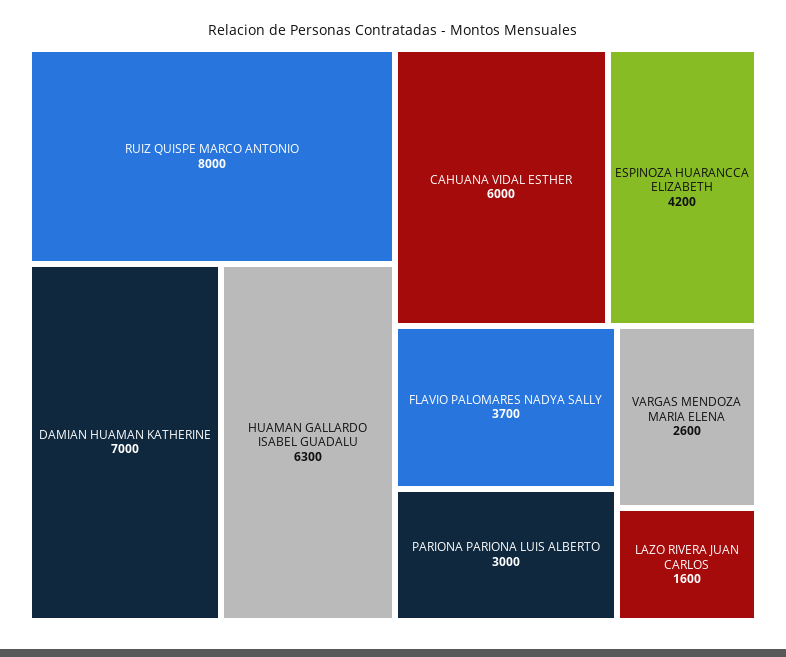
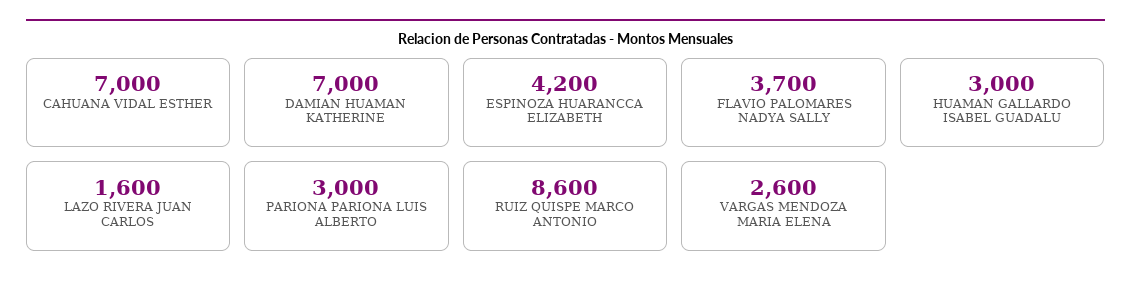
RUIZ QUISPE MARCO ANTONIO: 8000 -> 8600
HUAMAN GALLARDO ISABEL GUADALU: 6300 -> 3000
CAHUANA VIDAL ESTHER: 6000 -> 7000

